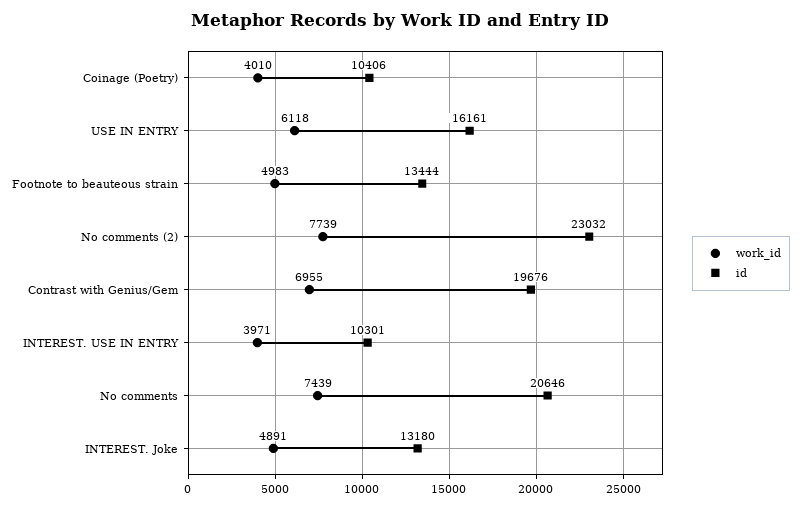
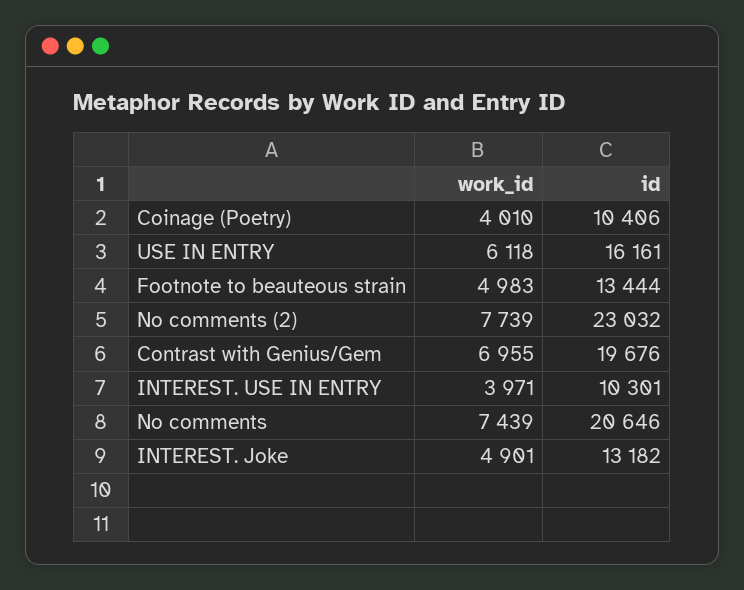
work_id, INTEREST. Joke: 4891 -> 4901
id, INTEREST. Joke: 13180 -> 13182

